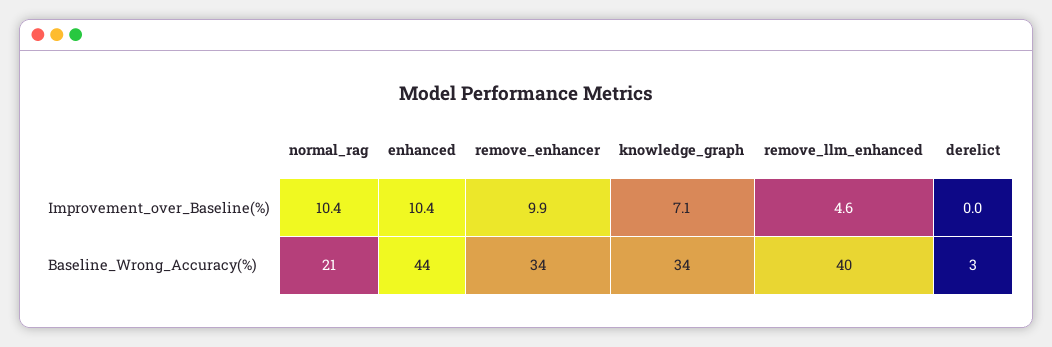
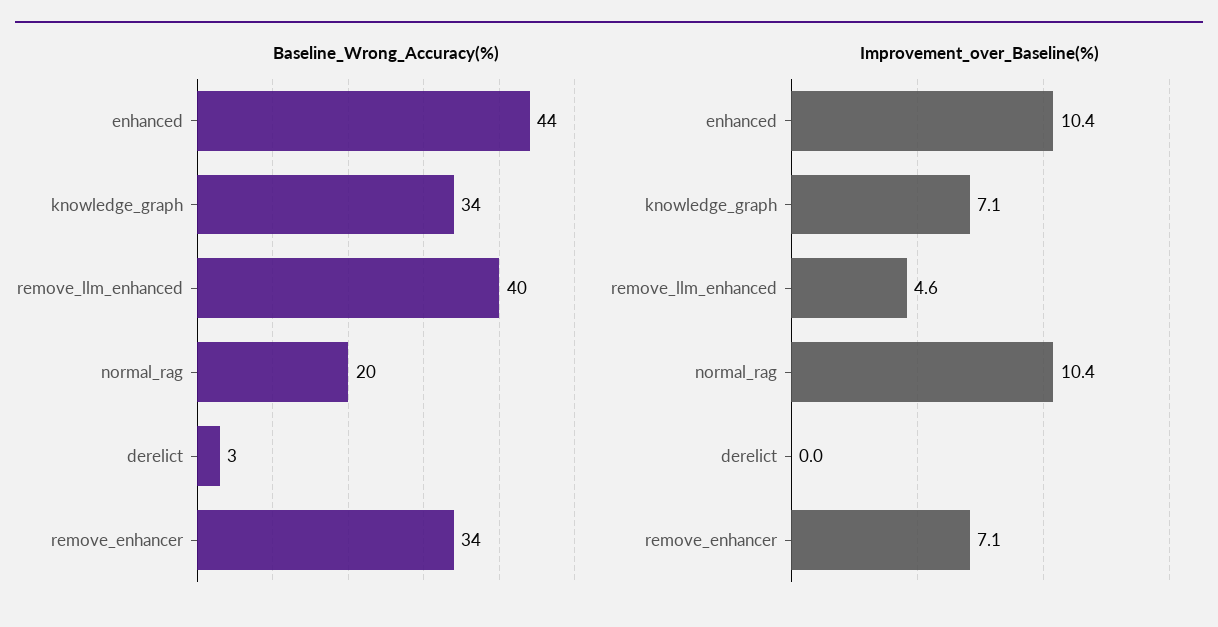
Improvement_over_Baseline(%), remove_enhancer: 9.9 -> 7.1
Baseline_Wrong_Accuracy(%), normal_rag: 21 -> 20

